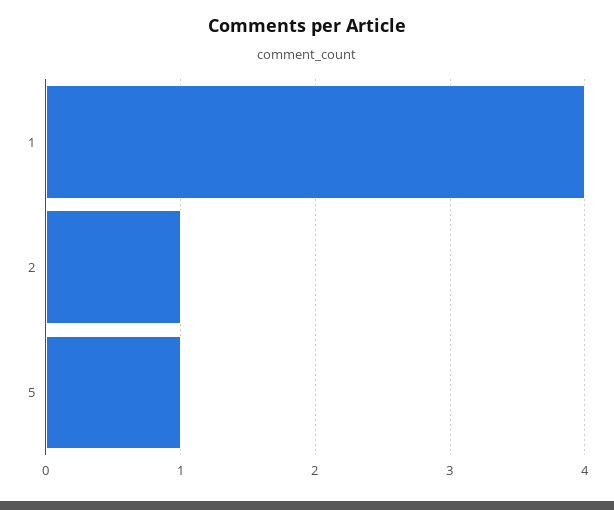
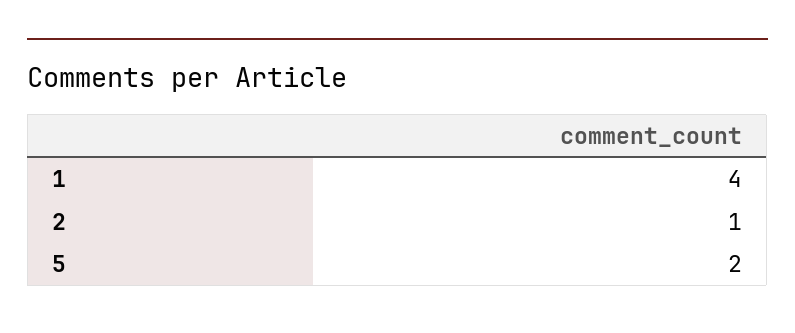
5: 1 -> 2

